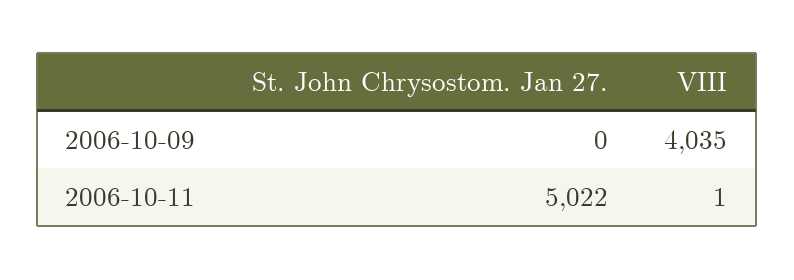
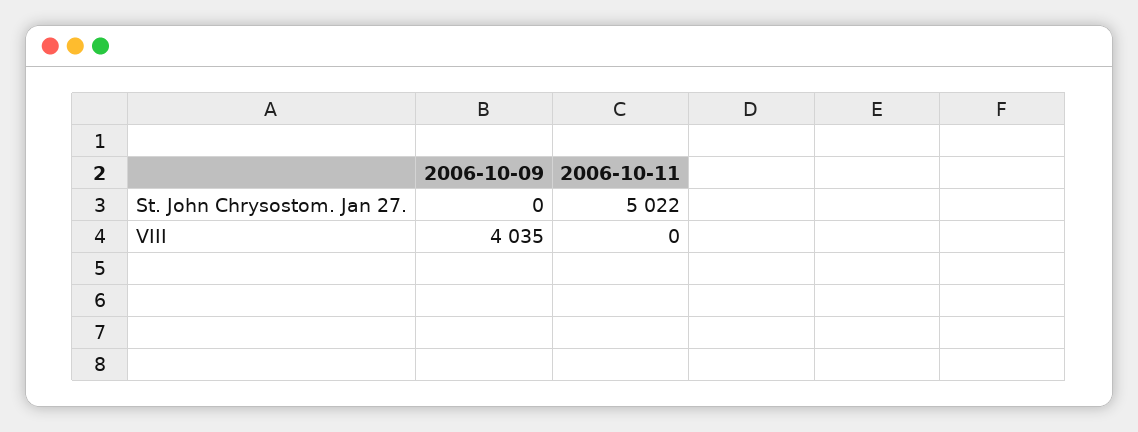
VIII, 2006-10-11: 1 -> 0

